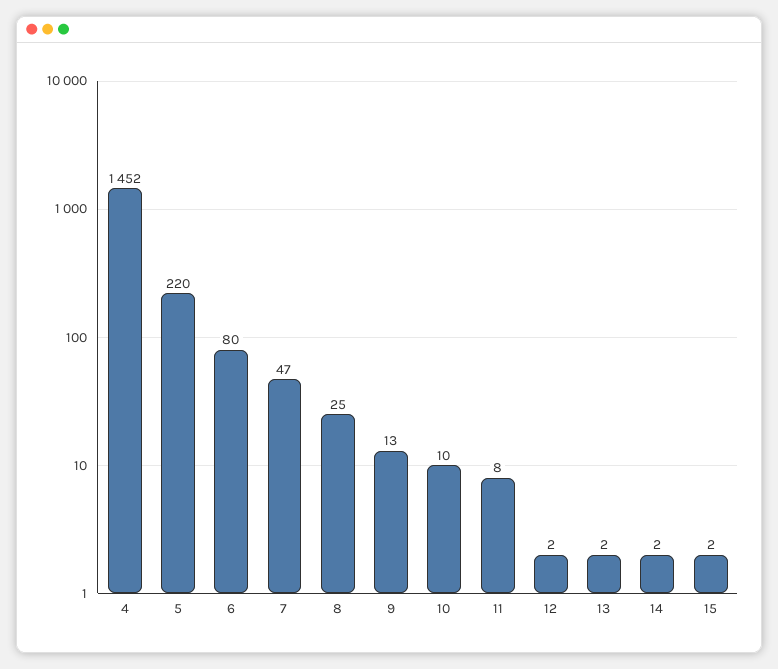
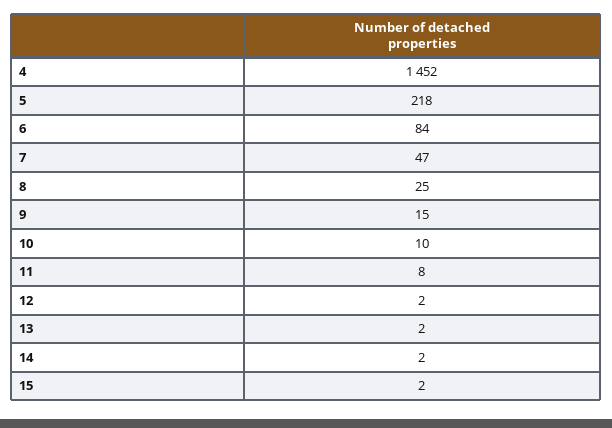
5: 220 -> 218
6: 80 -> 84
9: 13 -> 15

